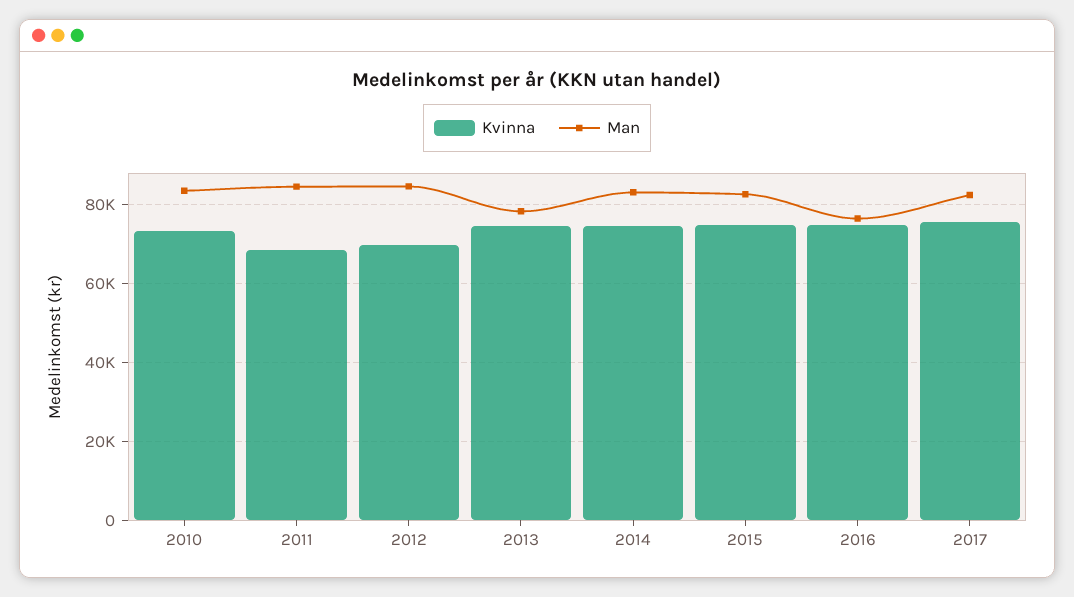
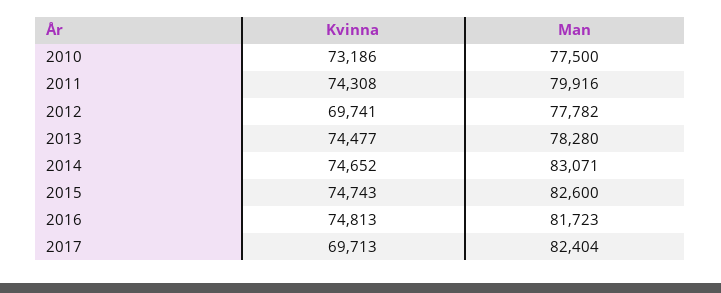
Man, 2010: 84000 -> 77500
Kvinna, 2011: 68000 -> 74308
Man, 2011: 84000 -> 79916
Man, 2012: 84000 -> 77782
Man, 2016: 76000 -> 81723
Kvinna, 2017: 76000 -> 69713

